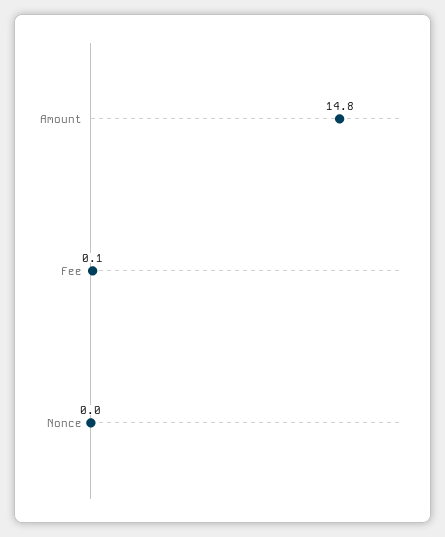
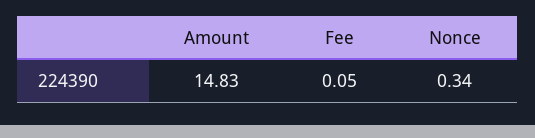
Nonce: 0 -> 0.34

